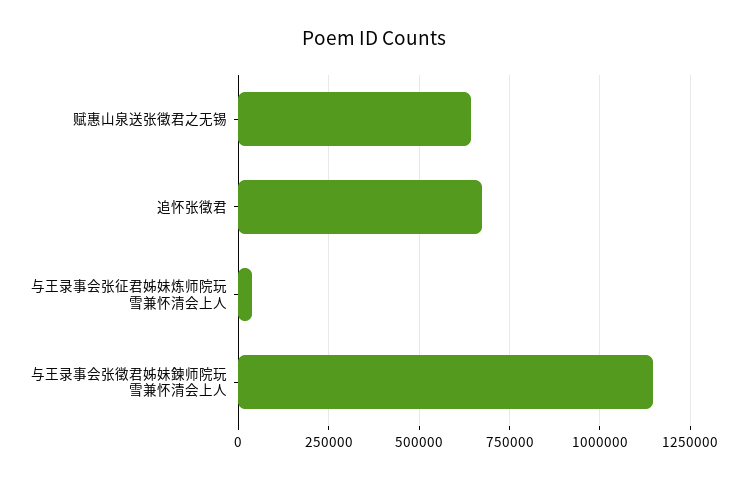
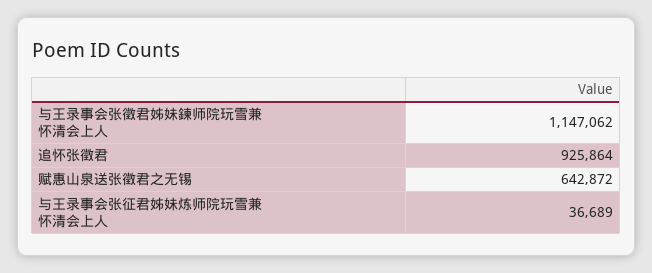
追怀张徵君: 675000 -> 925864

